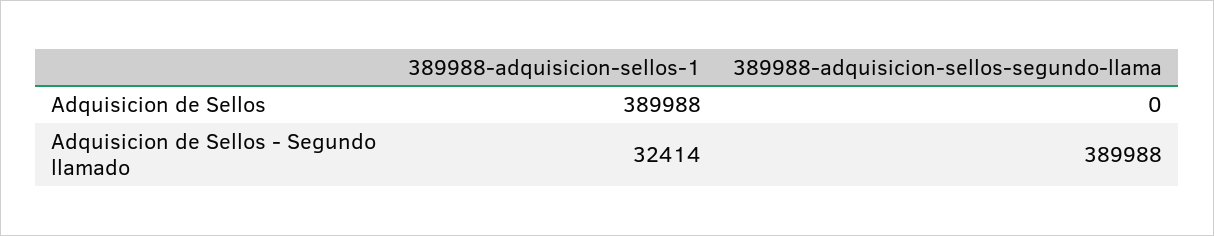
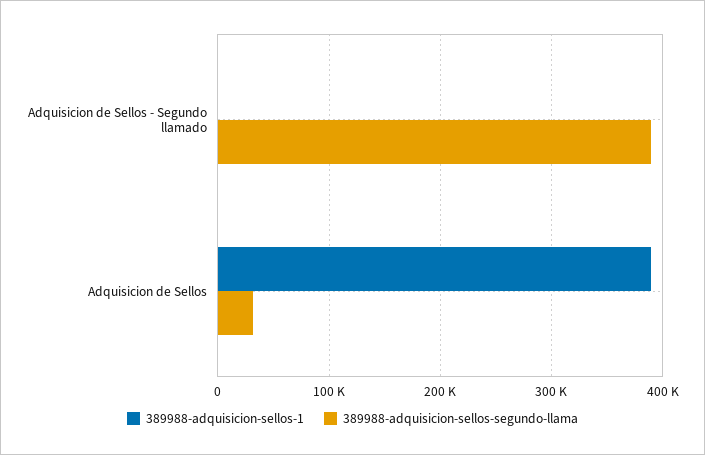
389988-adquisicion-sellos-segundo-llama, Adquisicion de Sellos: 0 -> 30000
389988-adquisicion-sellos-1, Adquisicion de Sellos - Segundo llamado: 32414 -> 0

